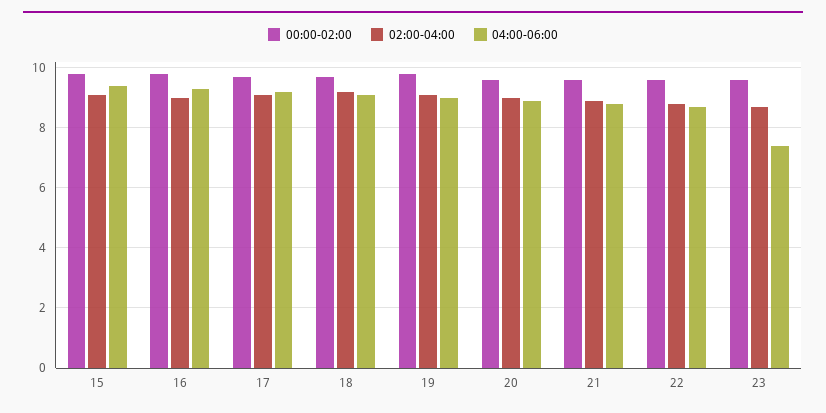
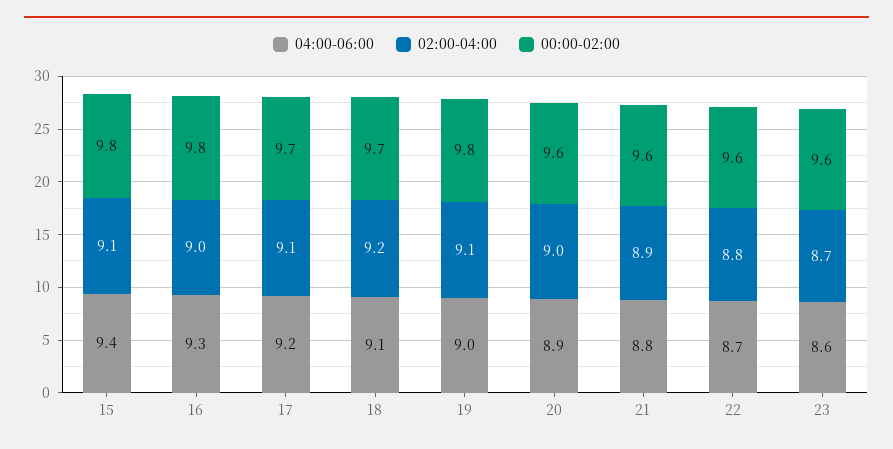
04:00-06:00, 23: 7.5 -> 8.6

